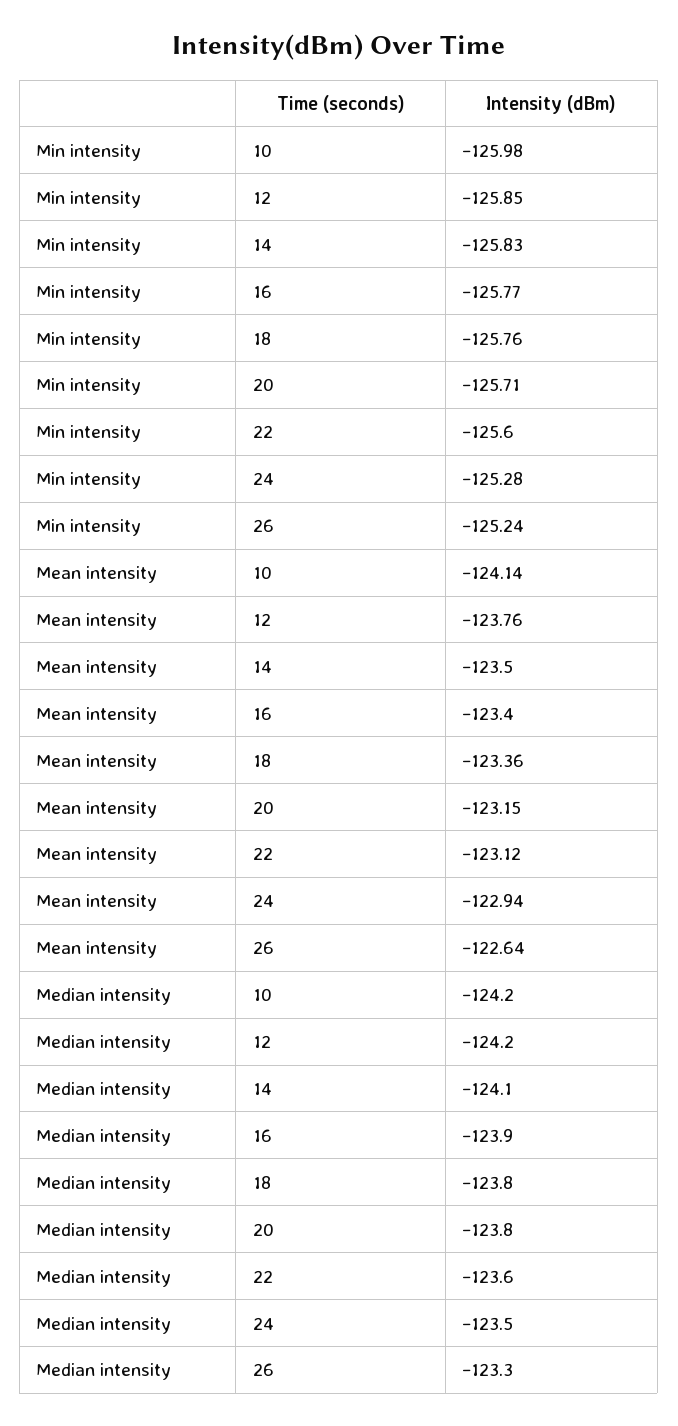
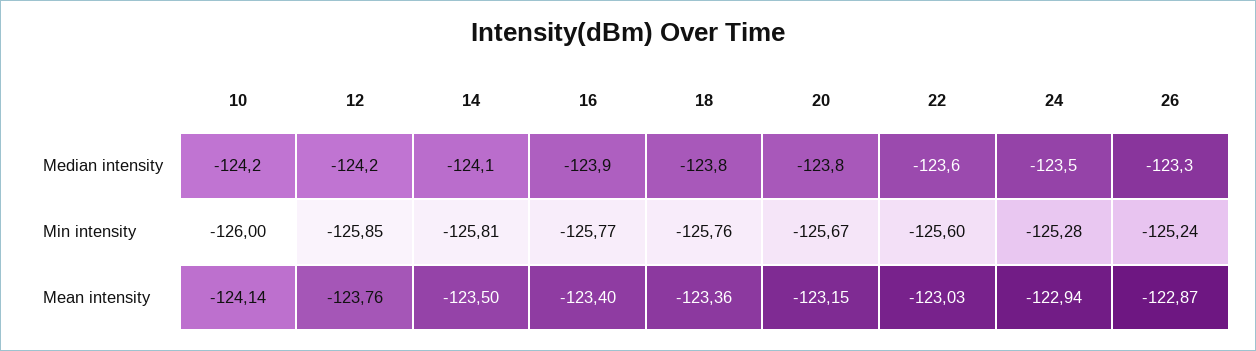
Min intensity, 10: -125.98 -> -126
Min intensity, 14: -125.83 -> -125.81
Min intensity, 20: -125.71 -> -125.67
Mean intensity, 22: -123.12 -> -123.03
Mean intensity, 26: -122.64 -> -122.87

